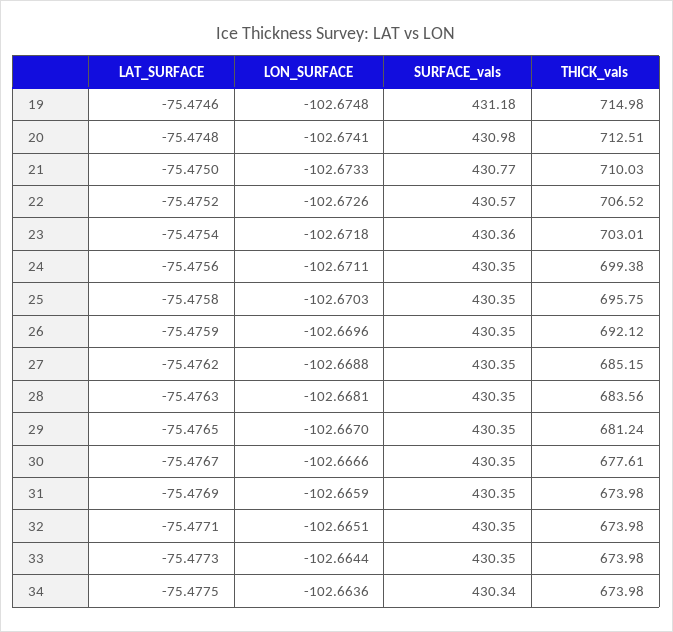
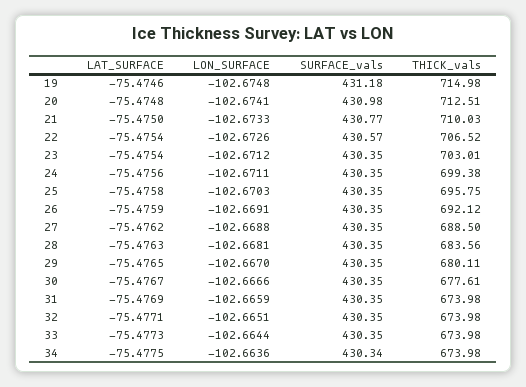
LAT_SURFACE, 22: -75.4752 -> -75.4754
LON_SURFACE, 23: -102.6718 -> -102.6712
SURFACE_vals, 23: 430.36 -> 430.35
LON_SURFACE, 26: -102.6696 -> -102.6691
THICK_vals, 27: 685.15 -> 688.5
THICK_vals, 29: 681.24 -> 680.11

